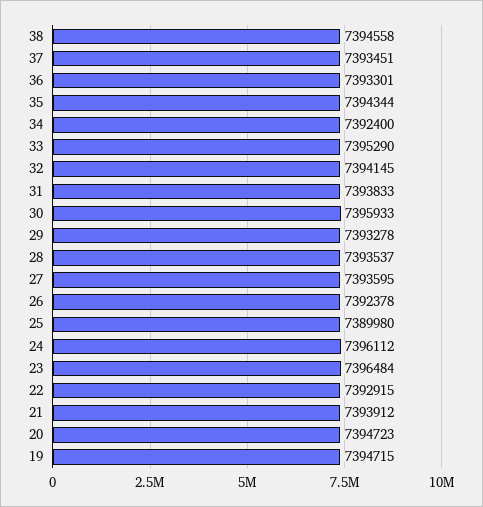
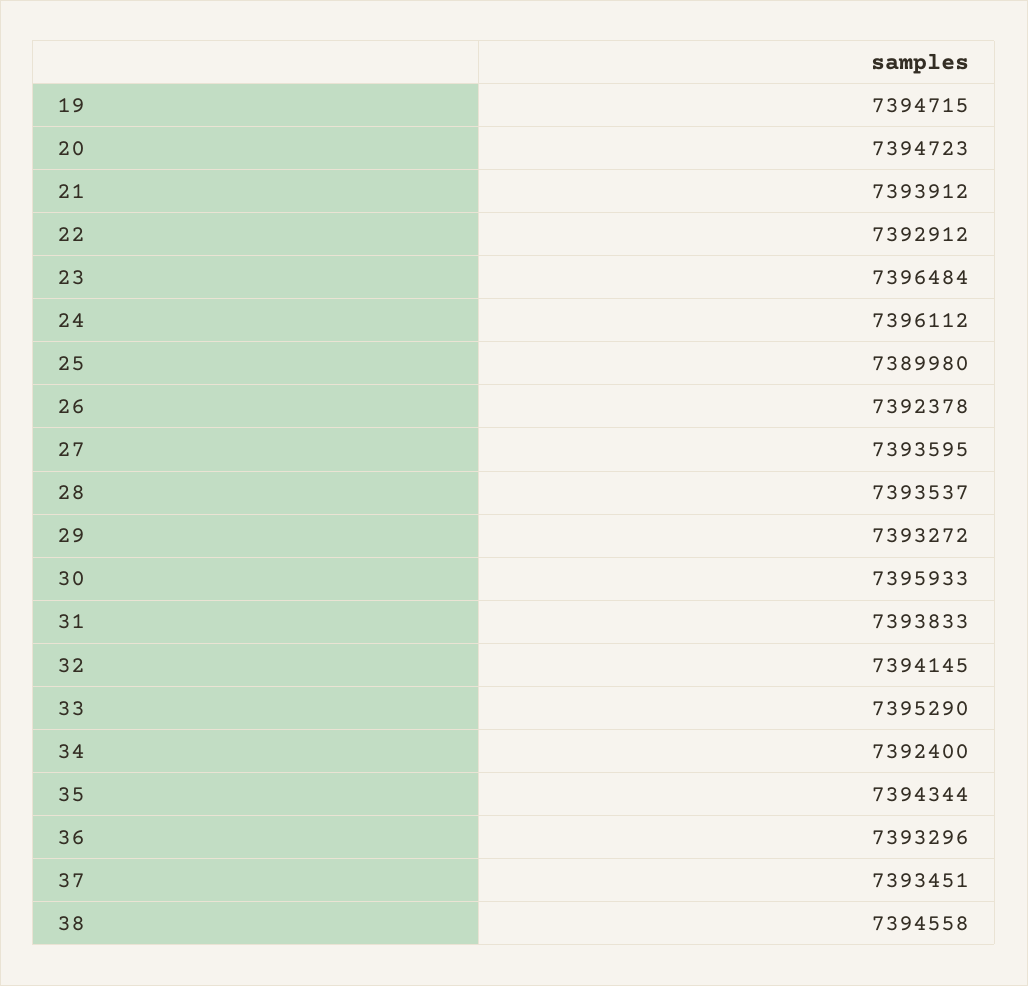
36: 7393301 -> 7393296
29: 7393278 -> 7393272
22: 7392915 -> 7392912

